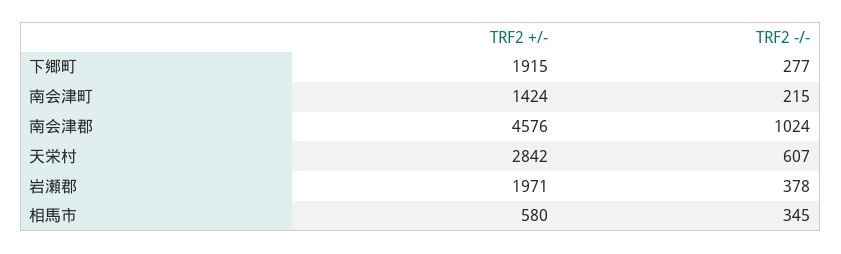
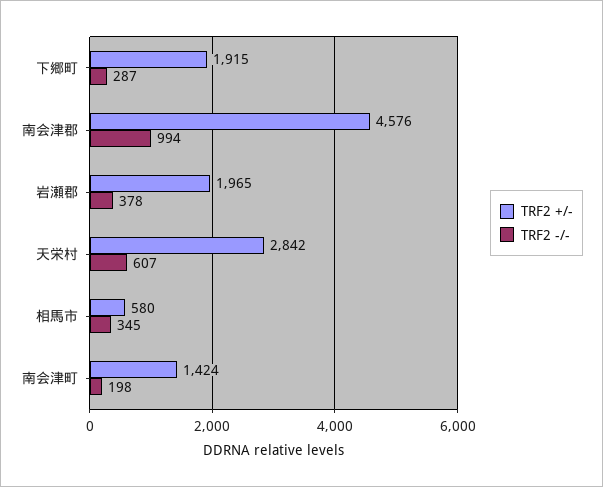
TRF2 -/-, 下郷町: 277 -> 287
TRF2 -/-, 南会津町: 215 -> 198
TRF2 -/-, 南会津郡: 1024 -> 994
TRF2 +/-, 岩瀬郡: 1971 -> 1965

